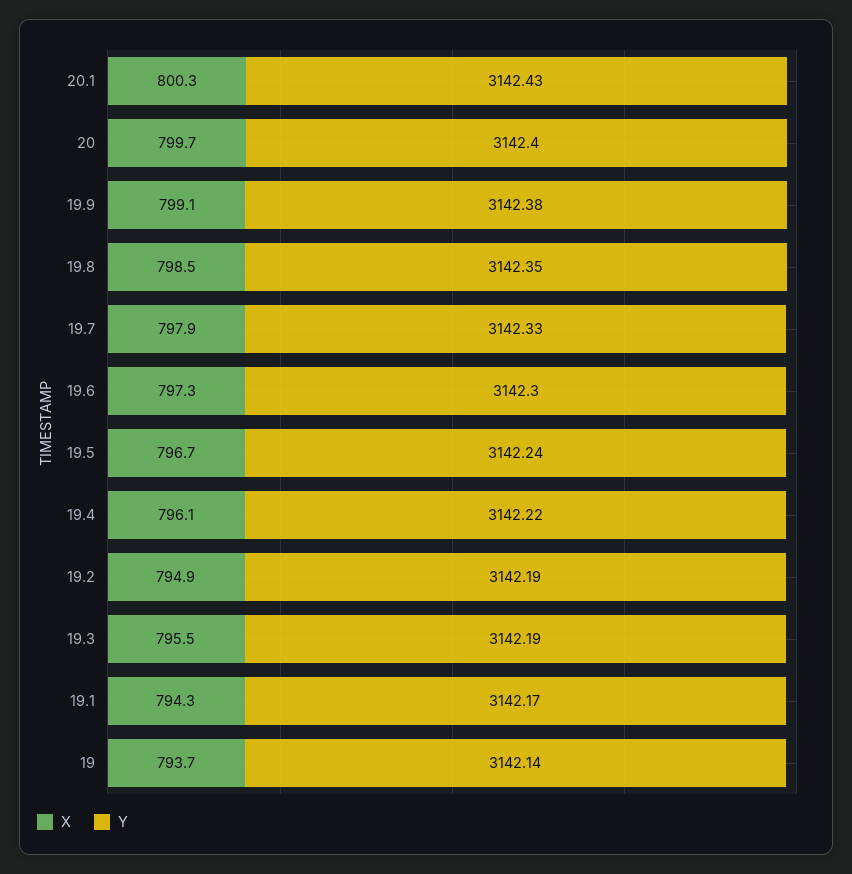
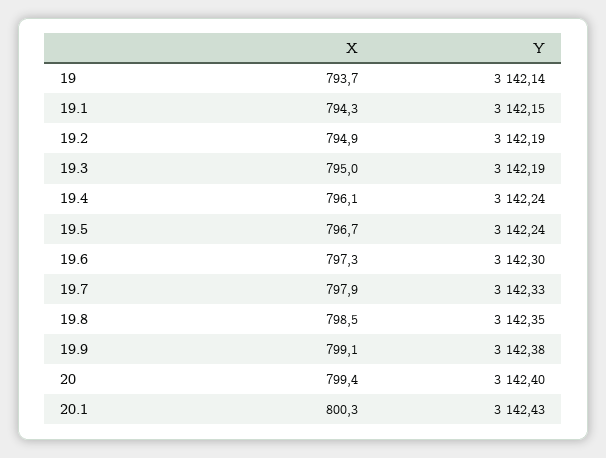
X, 20: 799.7 -> 799.4
Y, 19.4: 3142.22 -> 3142.24
X, 19.3: 795.5 -> 795
Y, 19.1: 3142.17 -> 3142.15

